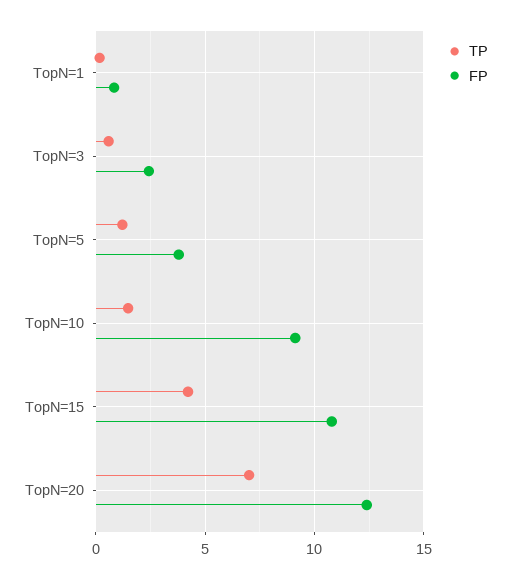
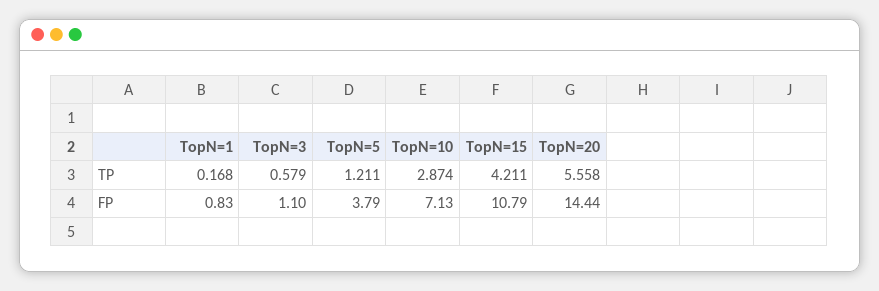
FP, TopN=3: 2.5 -> 1.1
TP, TopN=10: 1.5 -> 2.874
FP, TopN=10: 9 -> 7.13
TP, TopN=20: 7 -> 5.558
FP, TopN=20: 12.5 -> 14.44

